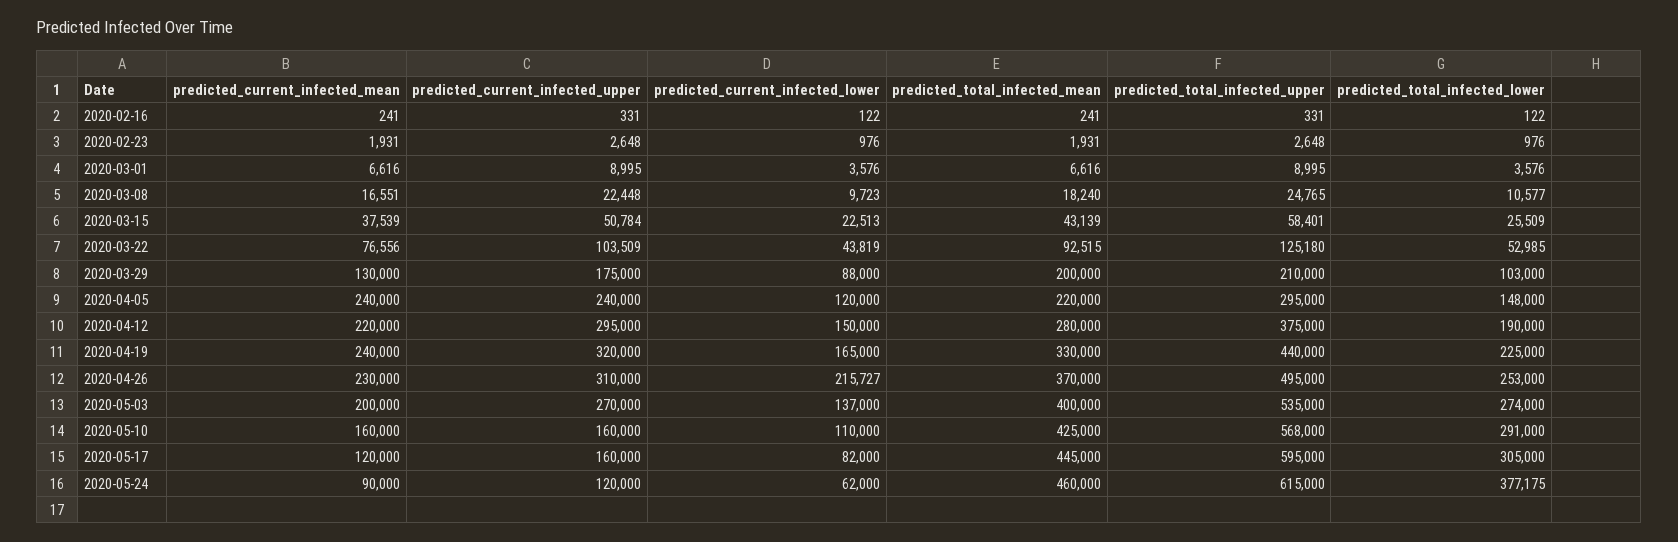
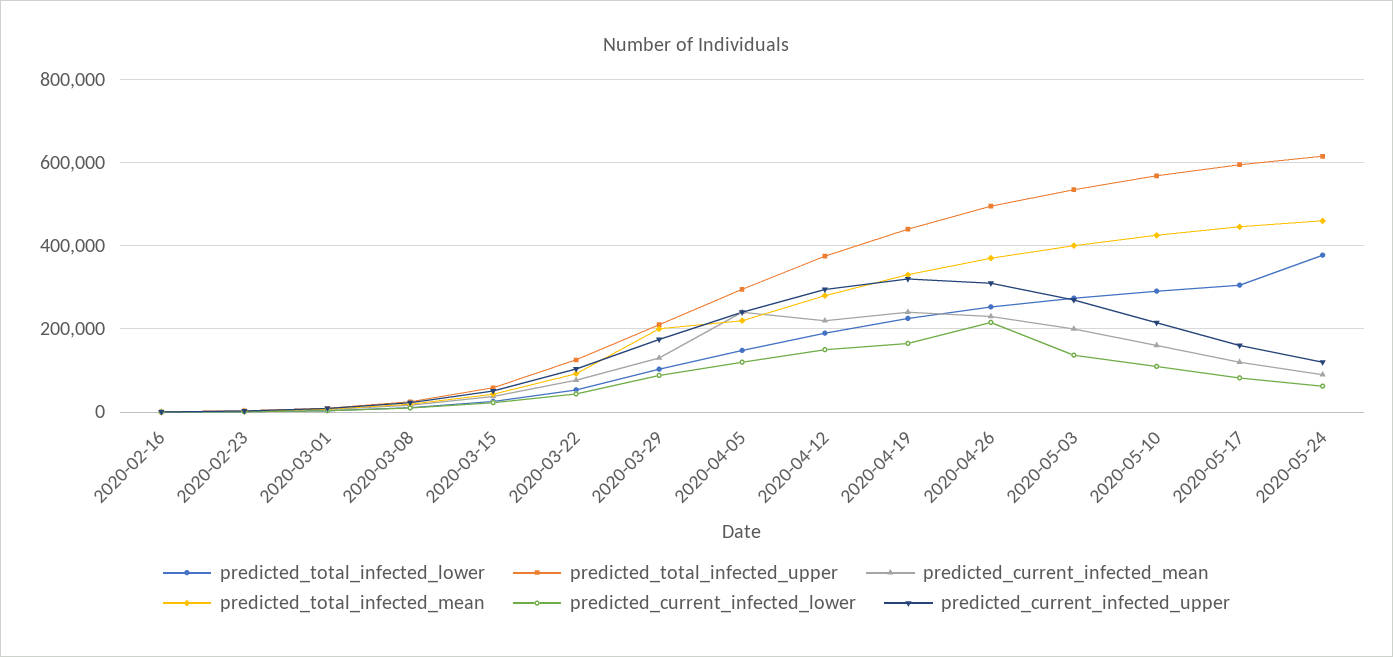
predicted_current_infected_upper, 2020-05-10: 160000 -> 220000

